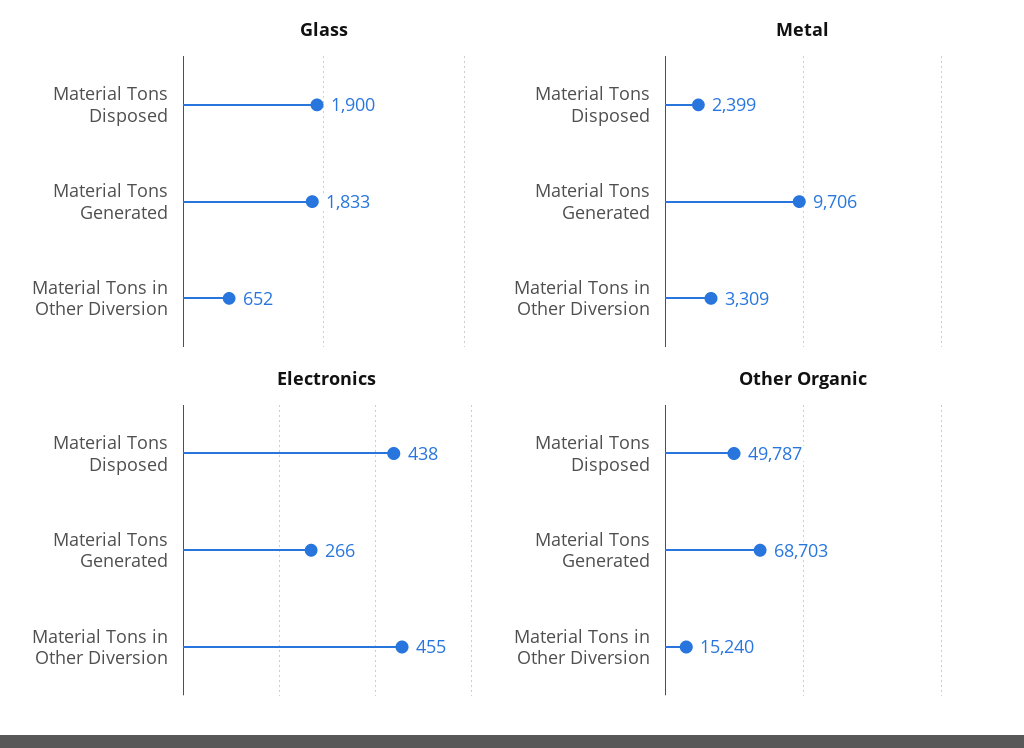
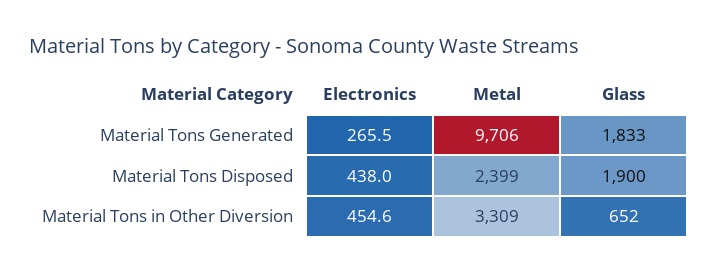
Other Organic, Material Tons Disposed: 49787 -> none
Other Organic, Material Tons Generated: 68703 -> none
Other Organic, Material Tons in Other Diversion: 15240 -> none

